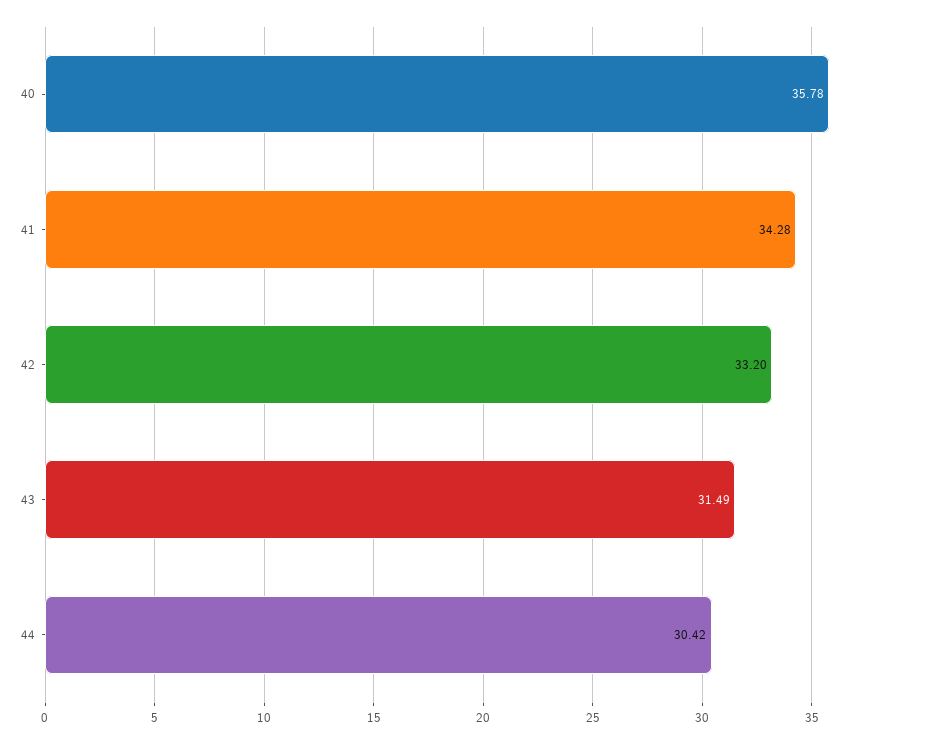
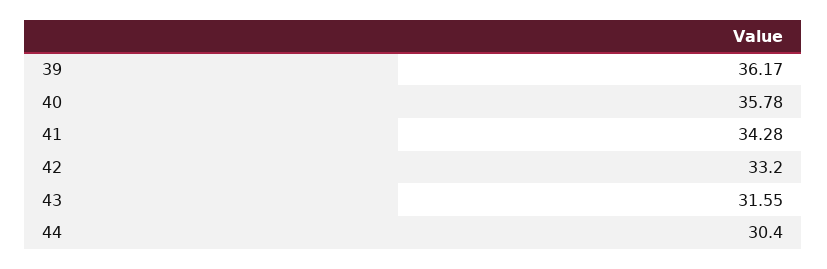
43: 31.49 -> 31.55
44: 30.42 -> 30.4
39: none -> 36.17

